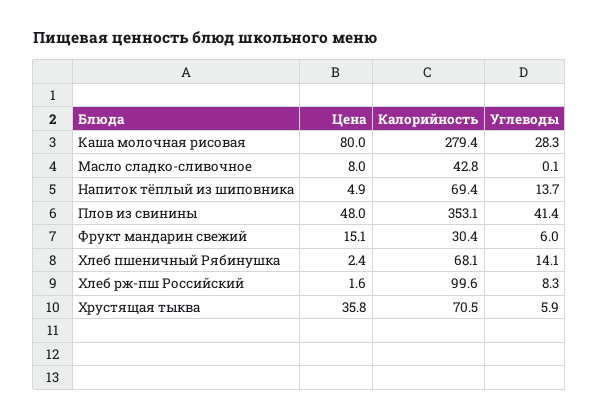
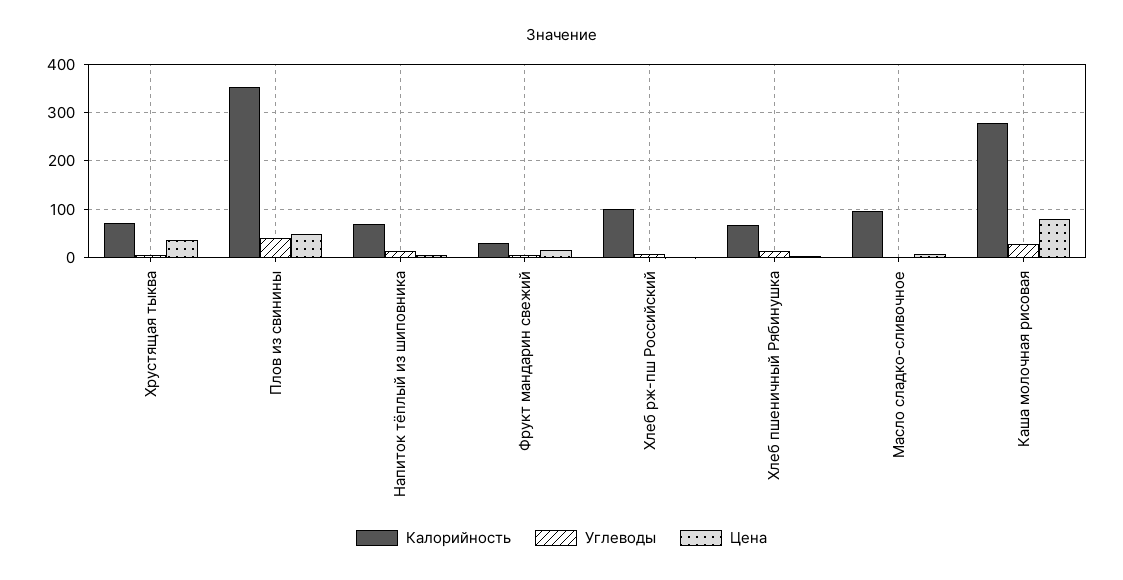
Калорийность, Масло сладко-сливочное: 42.8 -> 100

